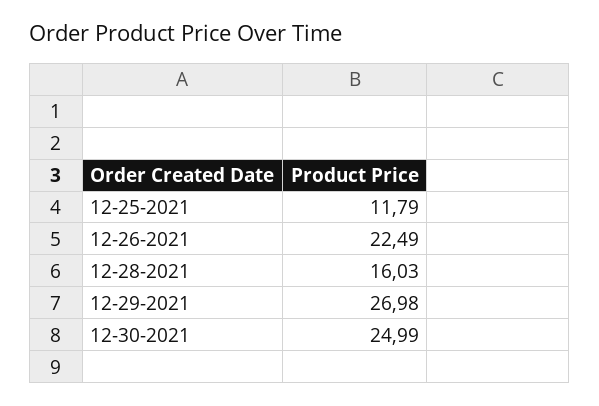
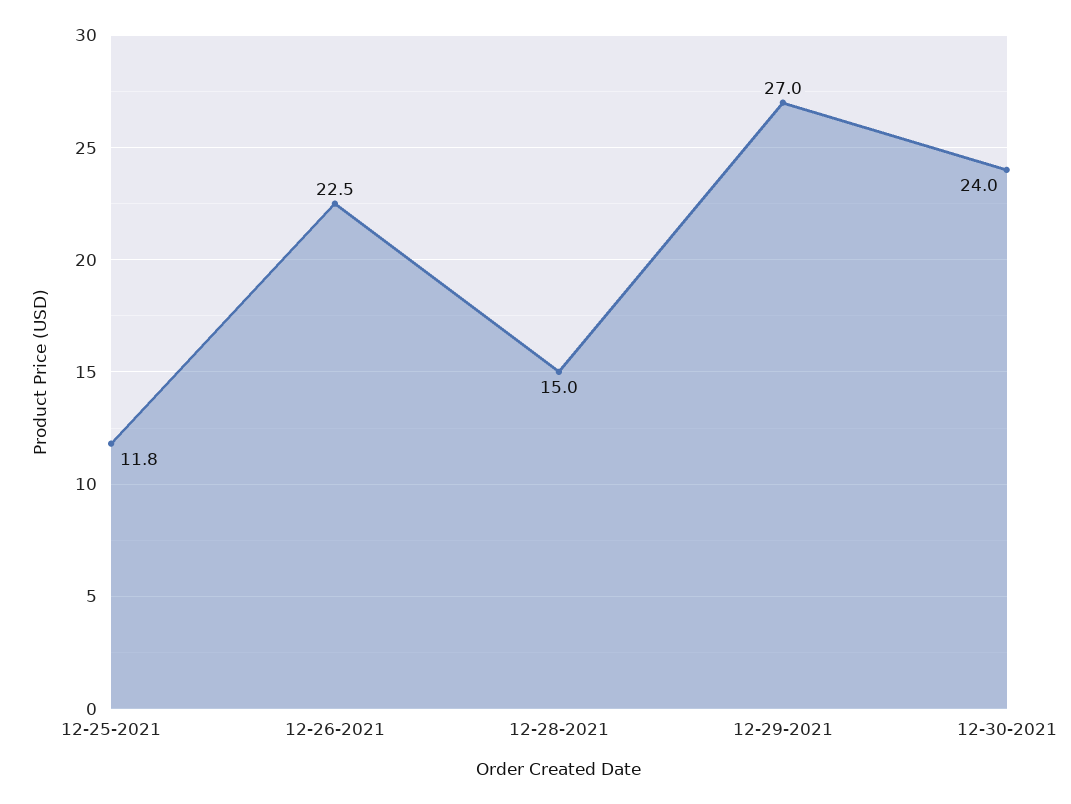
12-28-2021: 16.03 -> 15
12-30-2021: 24.99 -> 24

